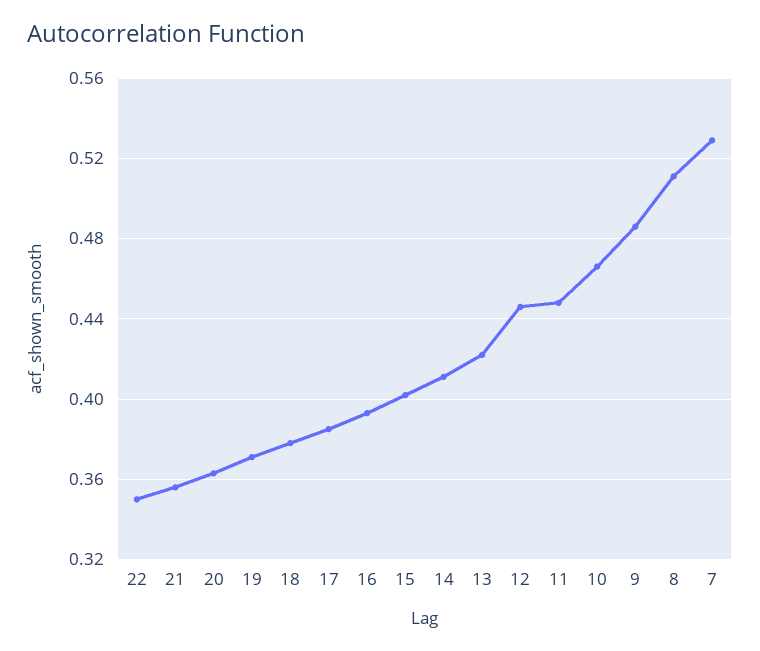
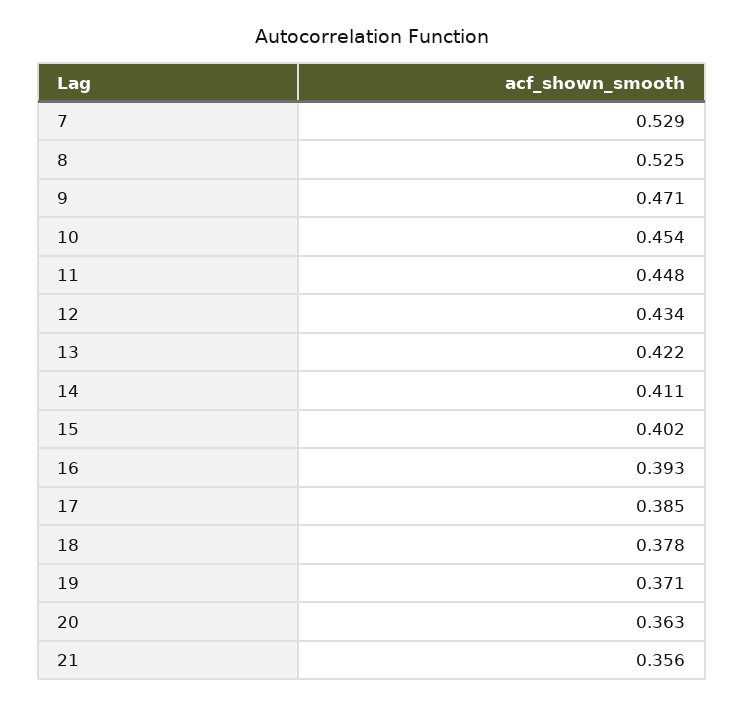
22: 0.35 -> none
12: 0.445 -> 0.434
10: 0.465 -> 0.454
9: 0.485 -> 0.471
8: 0.51 -> 0.525

